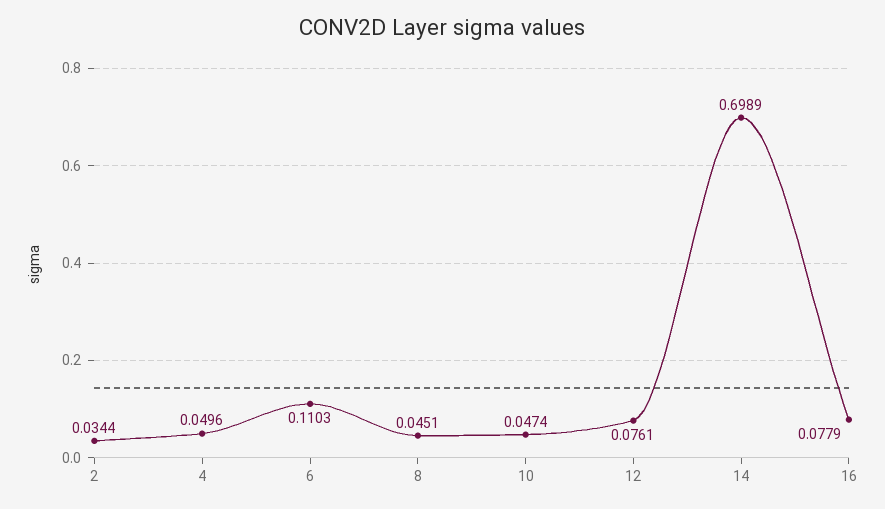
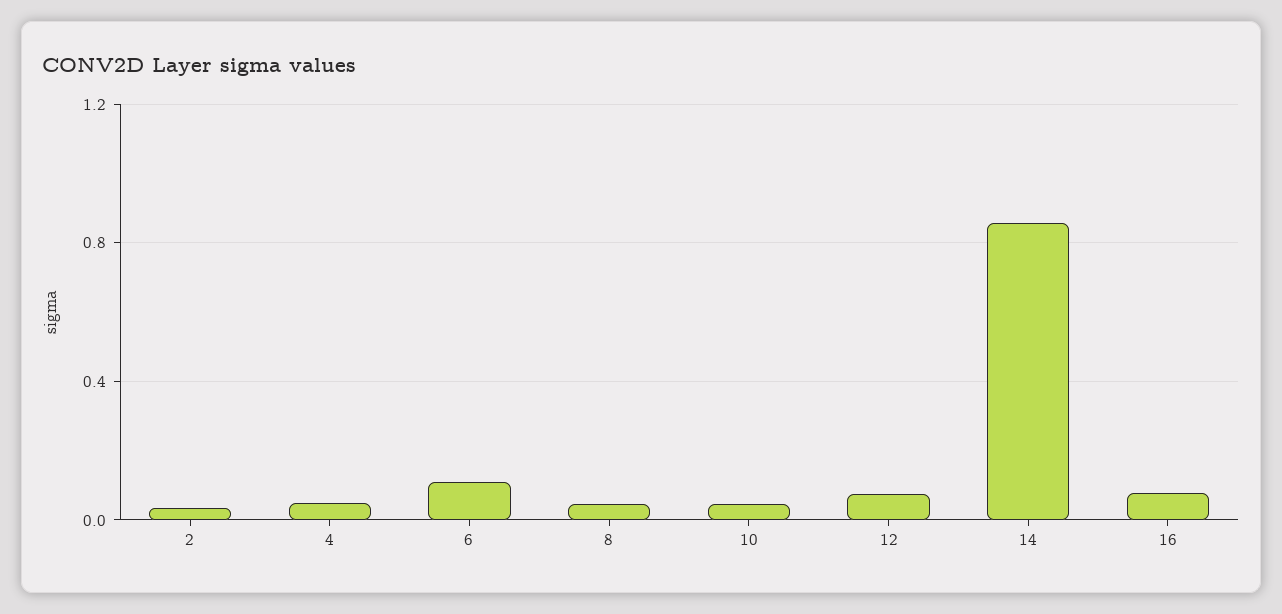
14: 0.6989 -> 0.85

